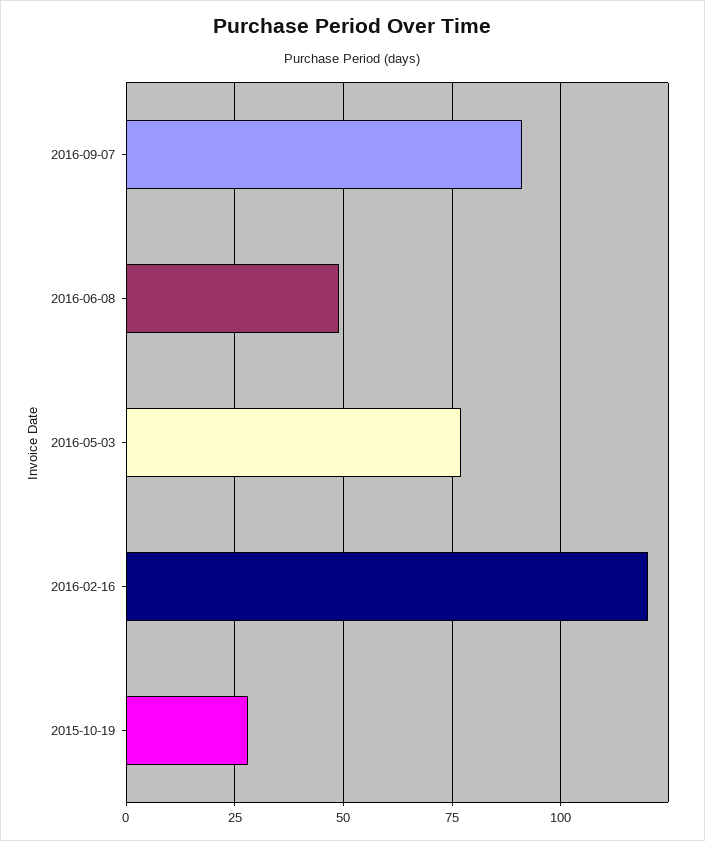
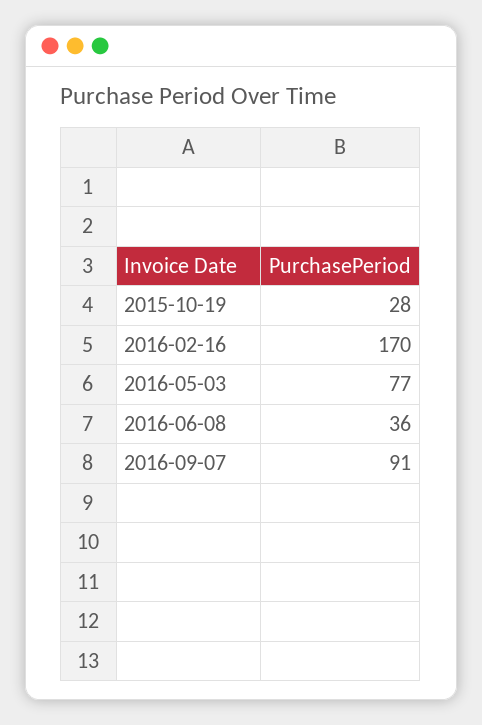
2016-06-08: 50 -> 36
2016-02-16: 120 -> 170

